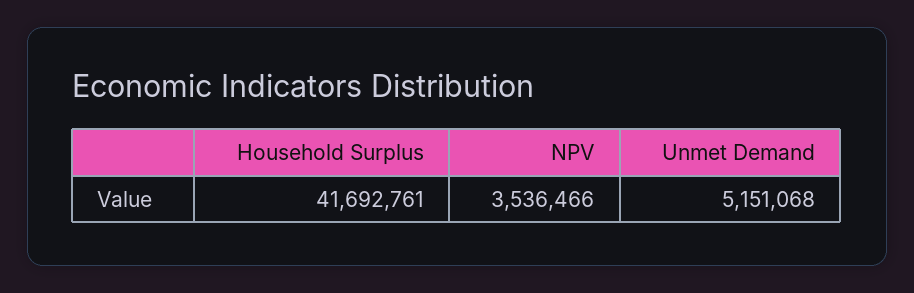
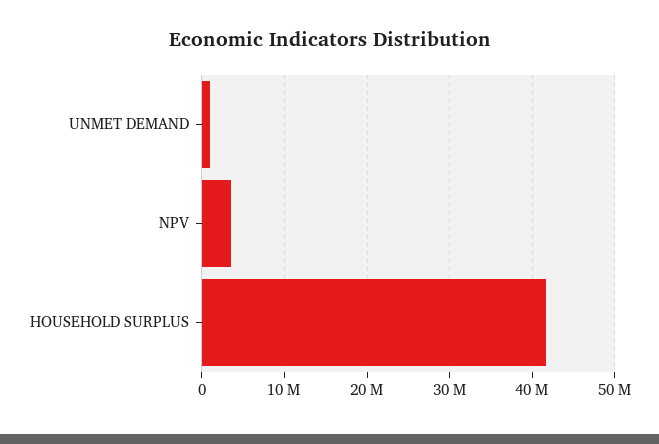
Unmet Demand: 5151068 -> 1000000

